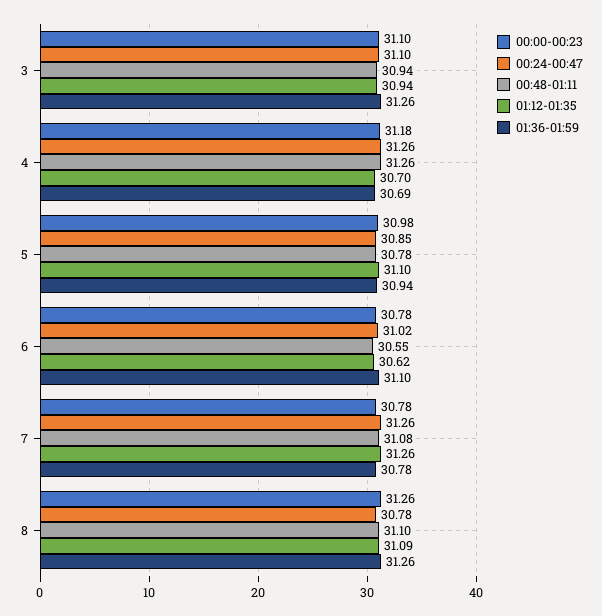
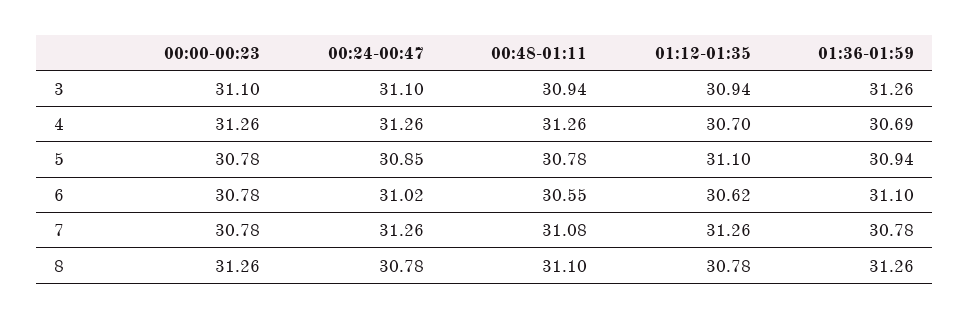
00:00-00:23, 4: 31.18 -> 31.26
00:00-00:23, 5: 30.98 -> 30.78
01:12-01:35, 8: 31.09 -> 30.78

